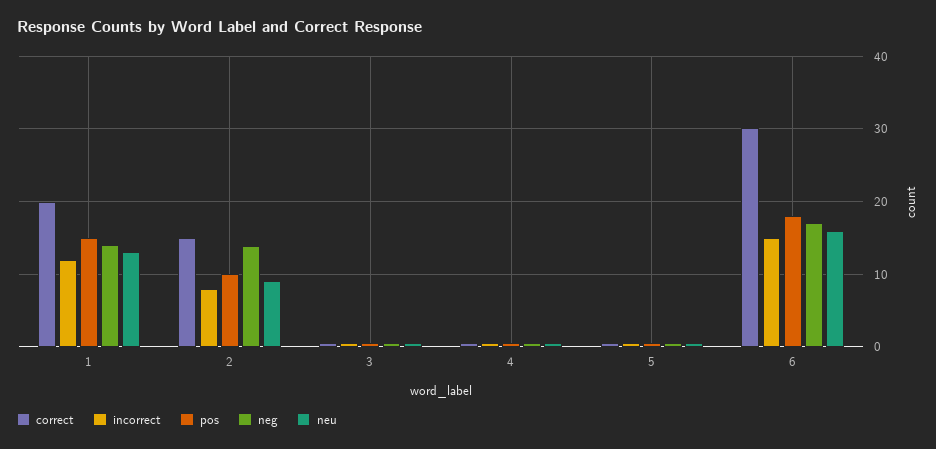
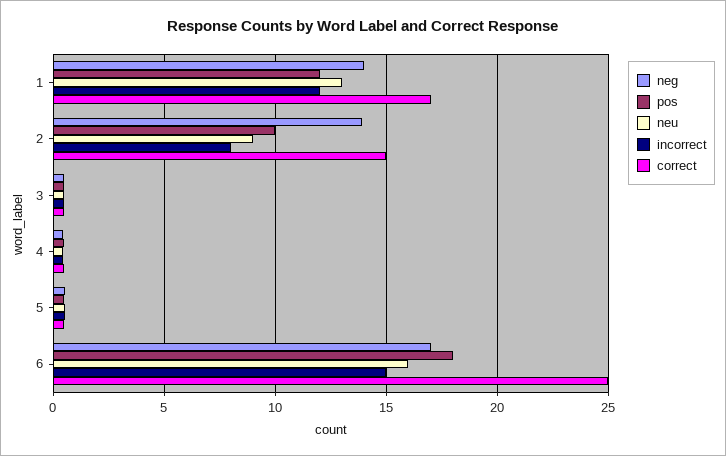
correct, 1: 20 -> 17
pos, 1: 15 -> 12
correct, 6: 30 -> 25

